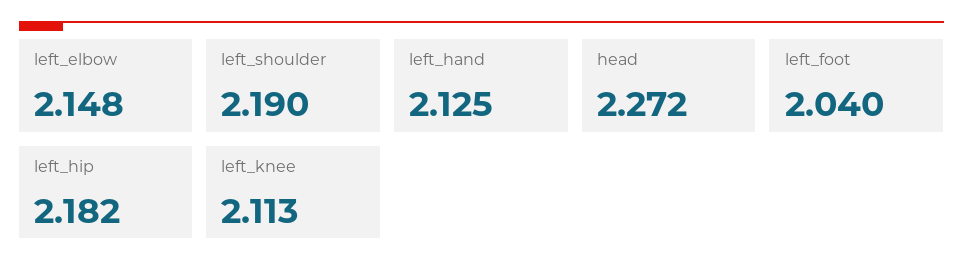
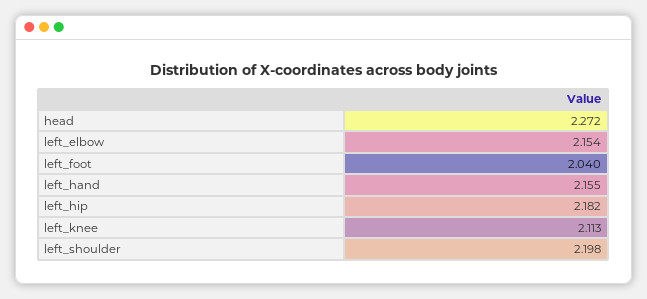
left_elbow: 2.148 -> 2.154
left_shoulder: 2.19 -> 2.198
left_hand: 2.125 -> 2.155

